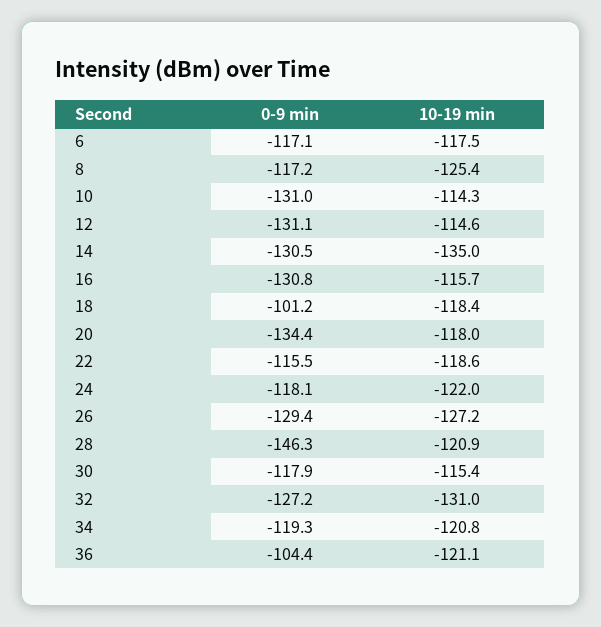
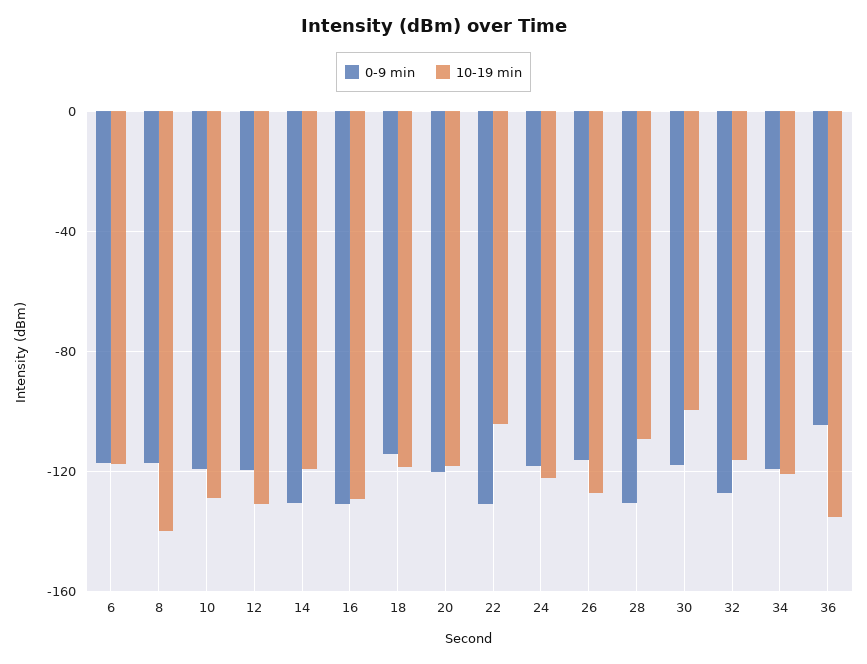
10-19 min, 8: -125.4 -> -140
0-9 min, 10: -131 -> -120
10-19 min, 10: -114.3 -> -130
0-9 min, 12: -131.1 -> -120
10-19 min, 12: -114.6 -> -130
10-19 min, 14: -135 -> -120
10-19 min, 16: -115.7 -> -130
0-9 min, 18: -101.2 -> -115
0-9 min, 20: -134.4 -> -120
0-9 min, 22: -115.5 -> -130
10-19 min, 22: -118.6 -> -105
0-9 min, 26: -129.4 -> -115
0-9 min, 28: -146.3 -> -130
10-19 min, 28: -120.9 -> -110
10-19 min, 30: -115.4 -> -100
10-19 min, 32: -131 -> -115
10-19 min, 36: -121.1 -> -135

